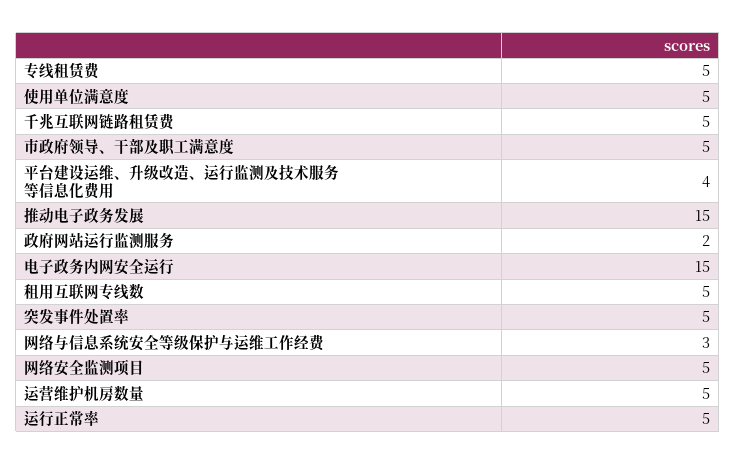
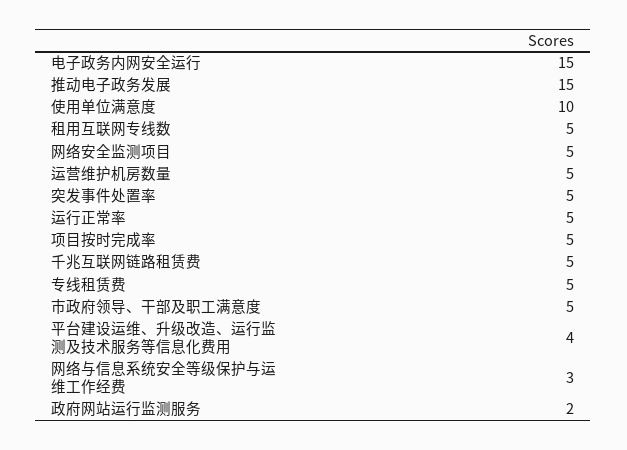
使用单位满意度: 5 -> 10
项目按时完成率: none -> 5

